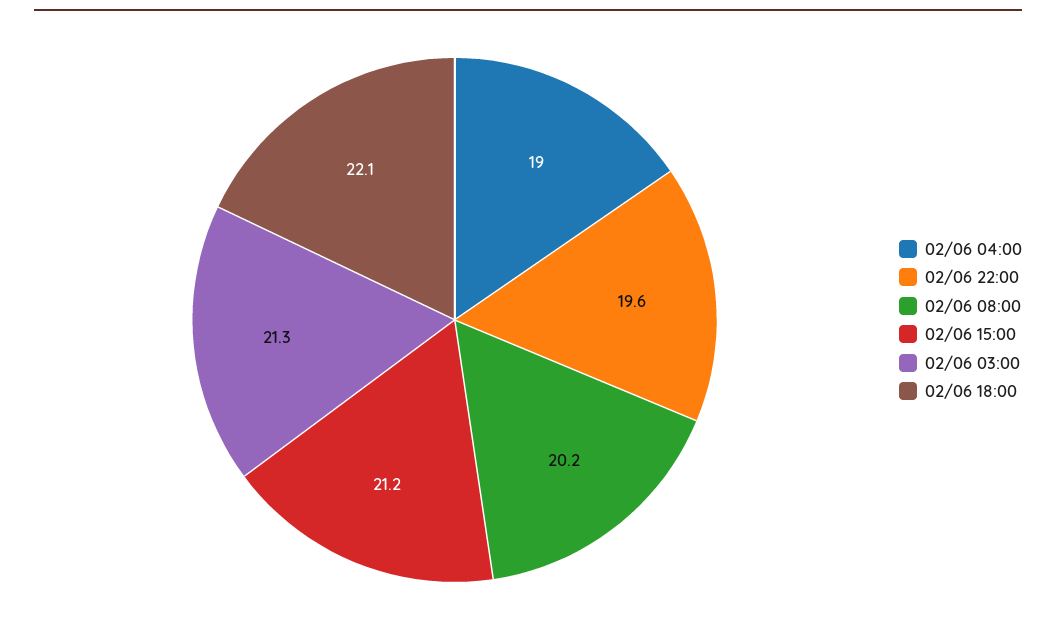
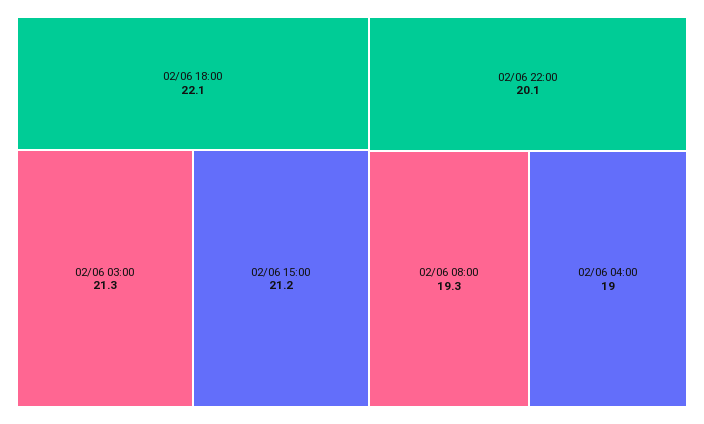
02/06 22:00: 19.6 -> 20.1
02/06 08:00: 20.2 -> 19.3

